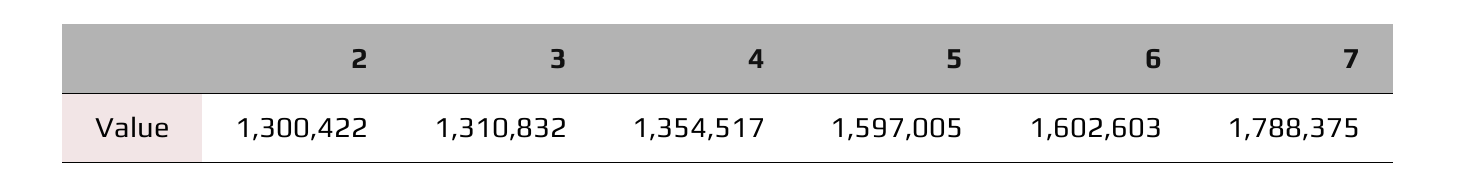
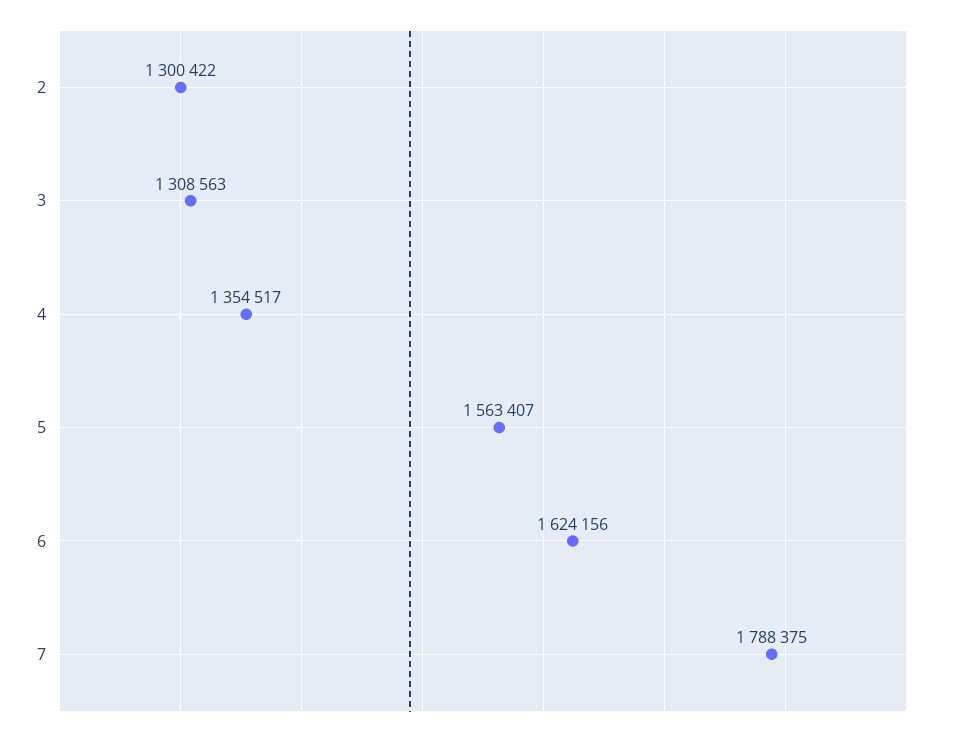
3: 1310832 -> 1308563
5: 1597005 -> 1563407
6: 1602603 -> 1624156

